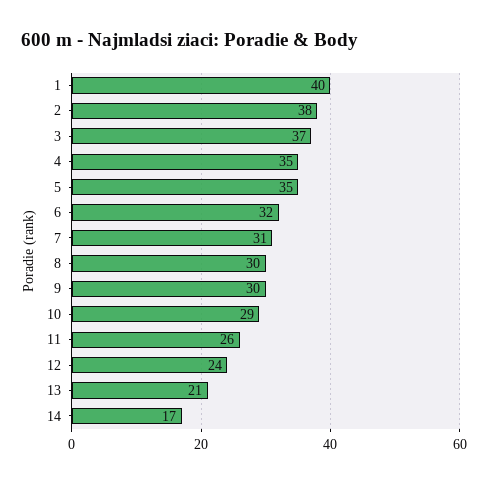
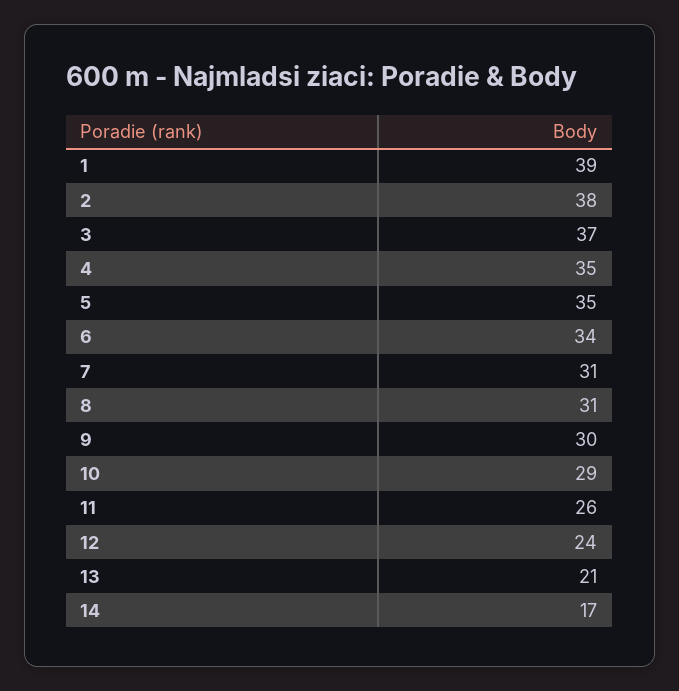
1: 40 -> 39
6: 32 -> 34
8: 30 -> 31

